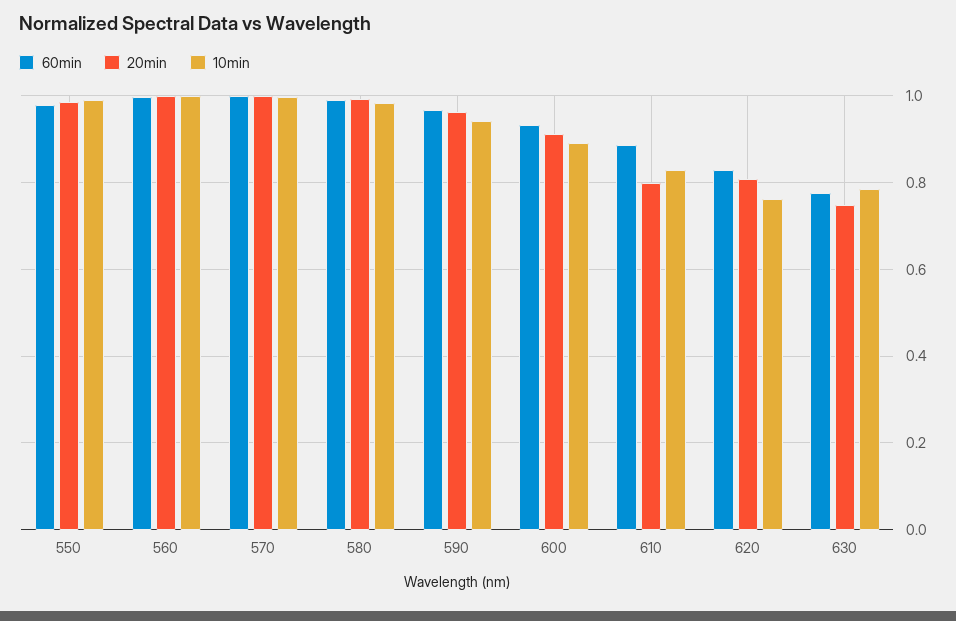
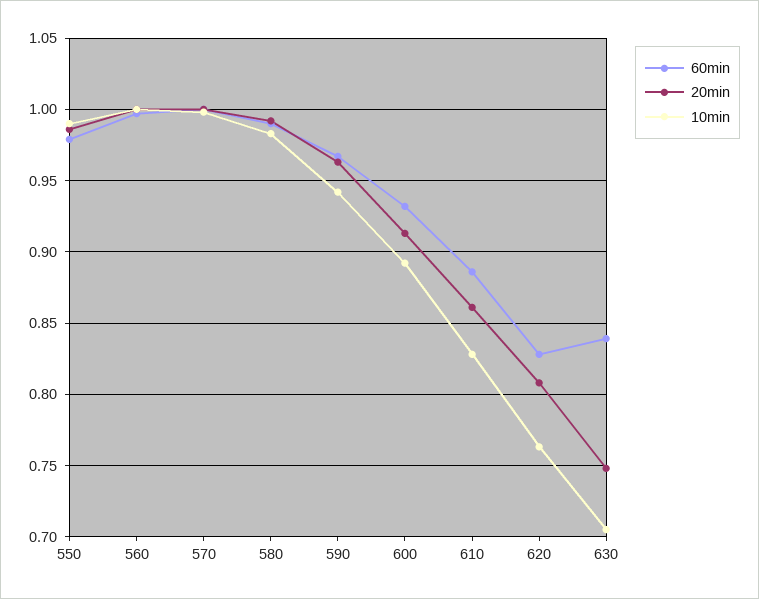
20min, 610: 0.8 -> 0.86
60min, 630: 0.78 -> 0.84
10min, 630: 0.78 -> 0.705

